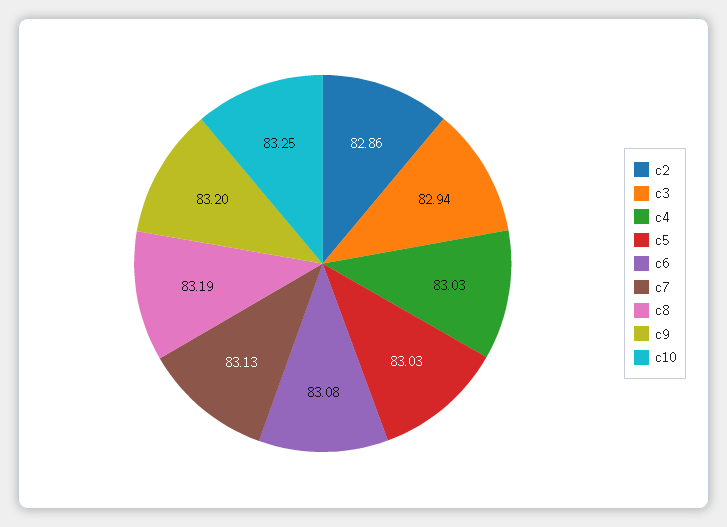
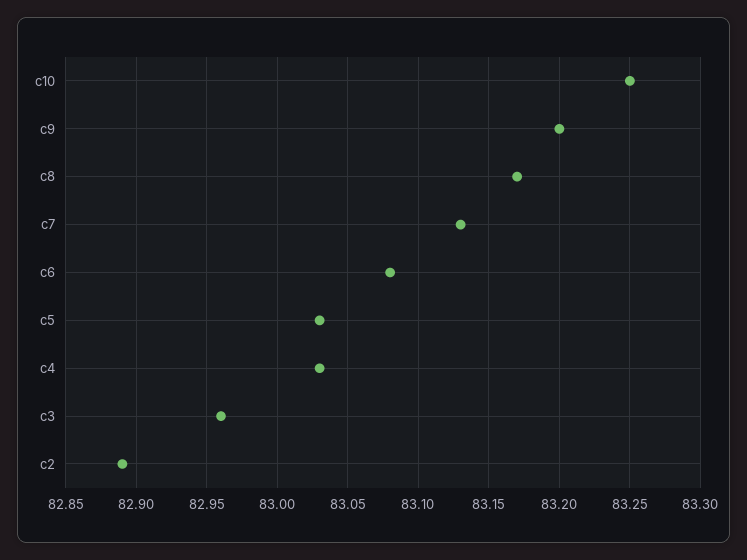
c2: 82.86 -> 82.89
c3: 82.94 -> 82.96
c8: 83.19 -> 83.17

